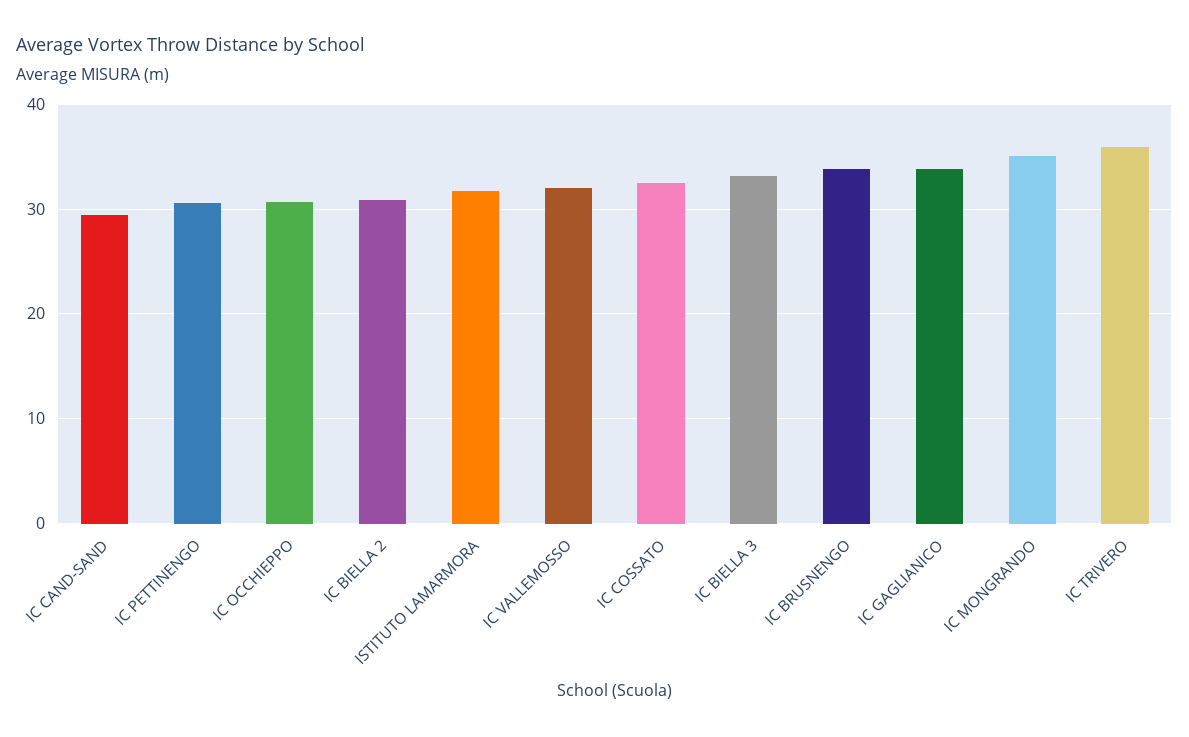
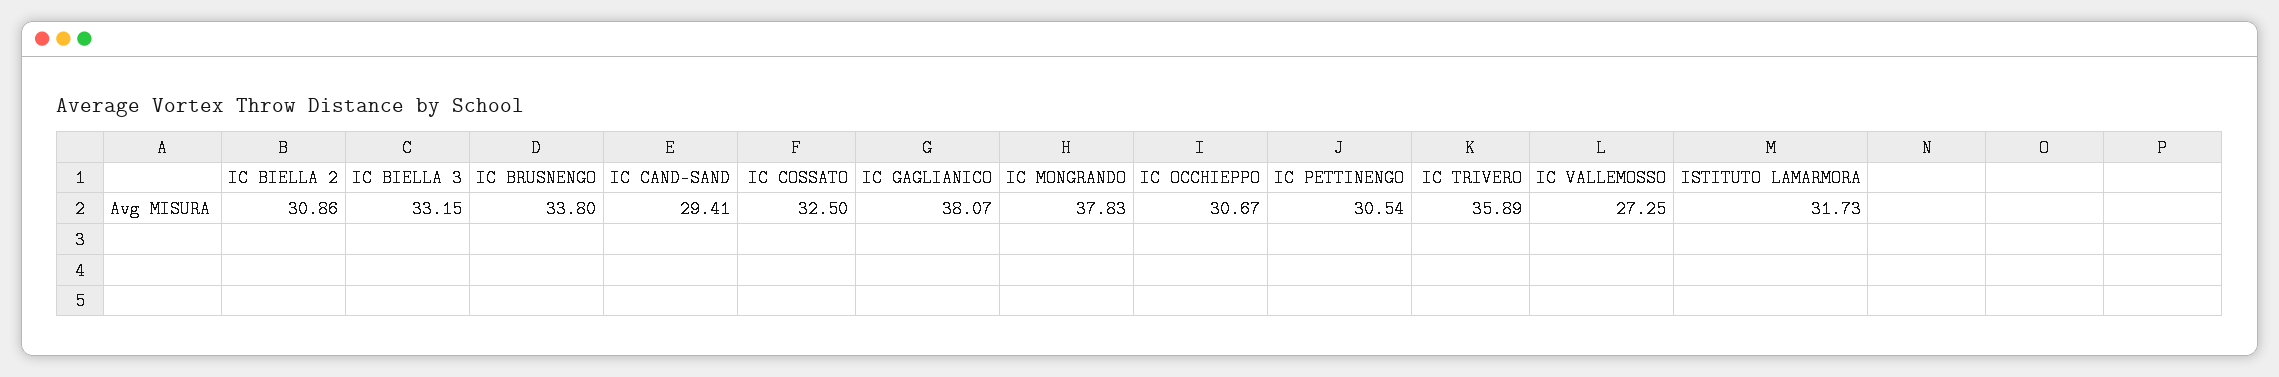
IC VALLEMOSSO: 32 -> 27.25
IC GAGLIANICO: 34 -> 38.07
IC MONGRANDO: 35 -> 37.83

